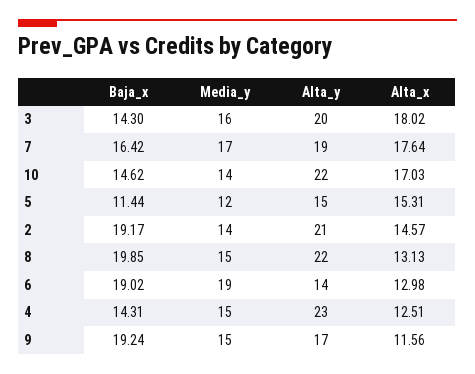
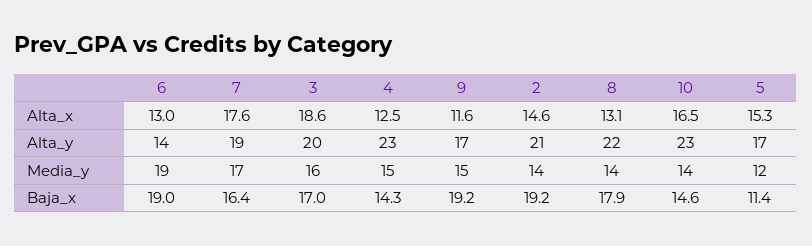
Baja_x, 3: 14.3 -> 17
Alta_x, 3: 18.02 -> 18.6
Alta_y, 10: 22 -> 23
Alta_x, 10: 17.03 -> 16.5
Alta_y, 5: 15 -> 17
Baja_x, 8: 19.85 -> 17.9
Media_y, 8: 15 -> 14

